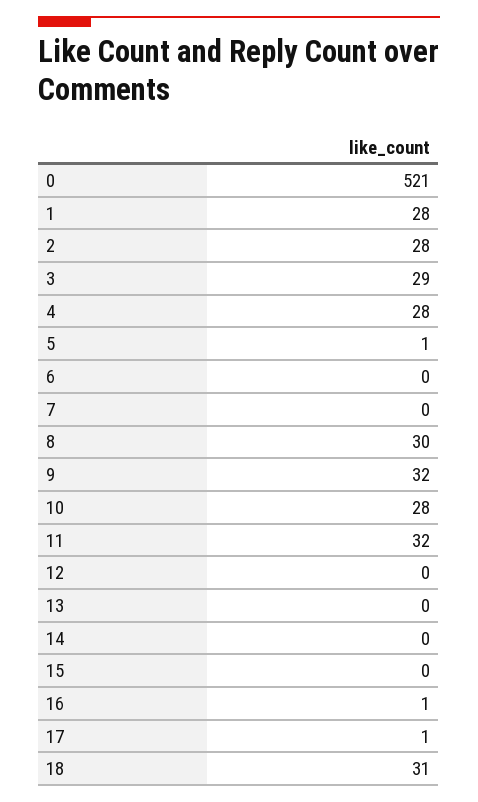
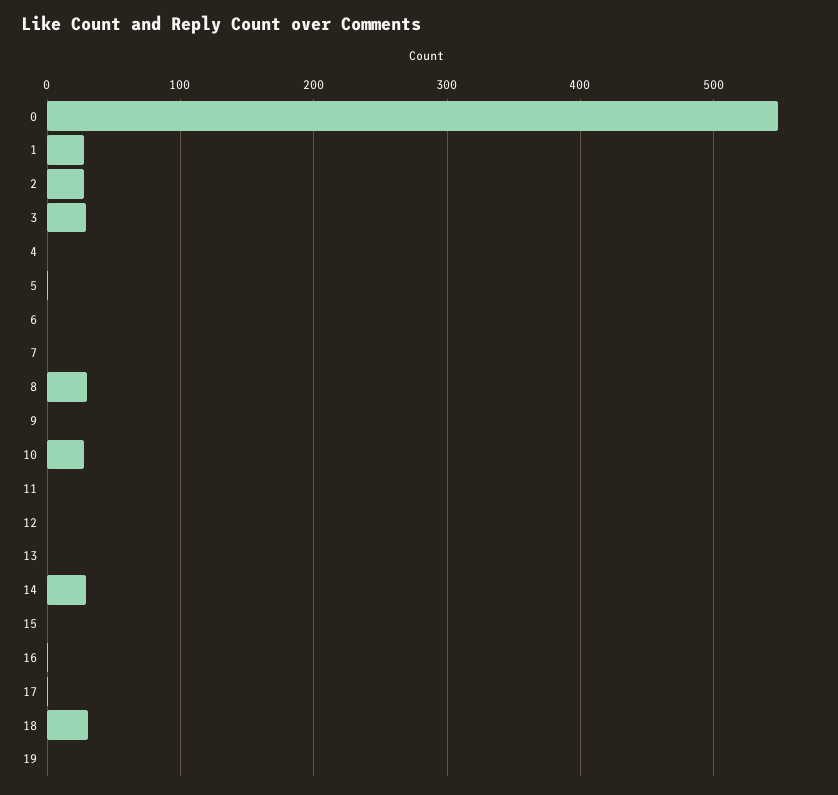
0: 521 -> 550
4: 28 -> 0
9: 32 -> 0
11: 32 -> 0
14: 0 -> 30
19: none -> 0

